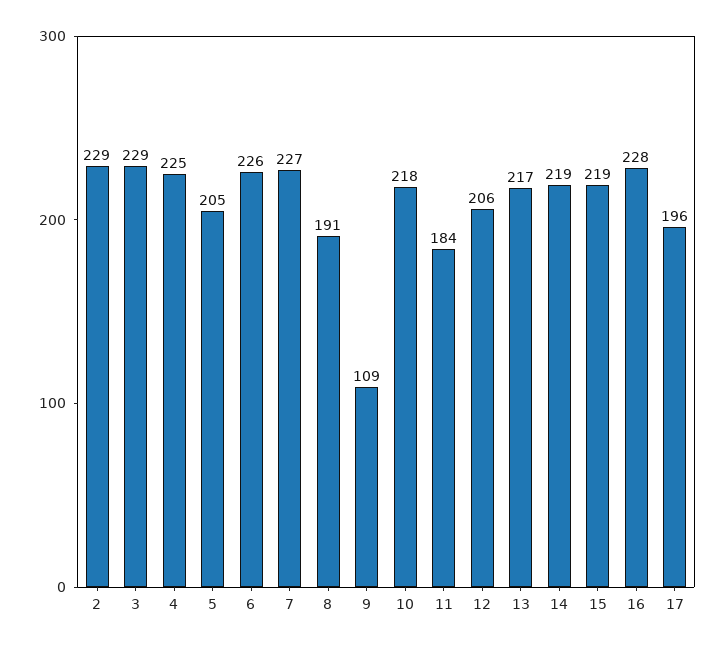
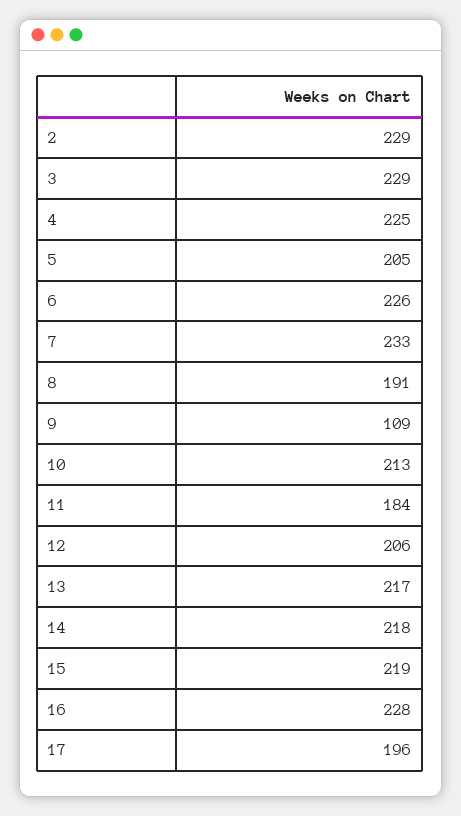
7: 227 -> 233
10: 218 -> 213
14: 219 -> 218

